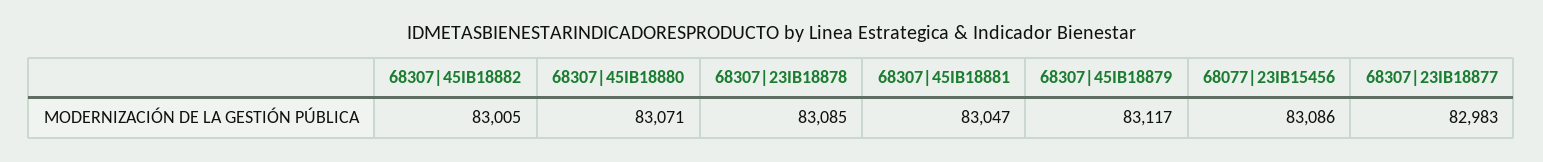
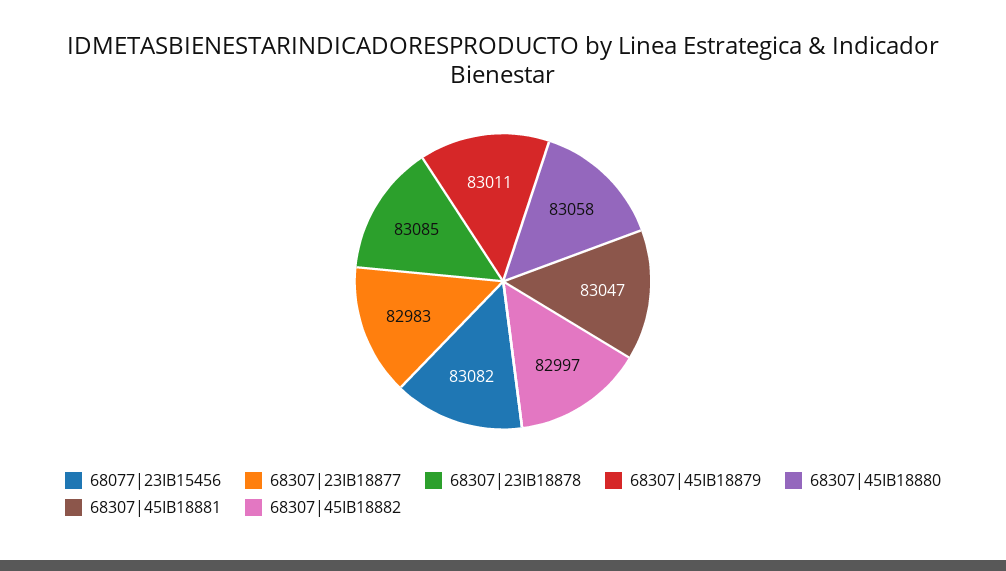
68307|45IB18882: 83005 -> 82997
68307|45IB18880: 83071 -> 83058
68307|45IB18879: 83117 -> 83011
68077|23IB15456: 83086 -> 83082

